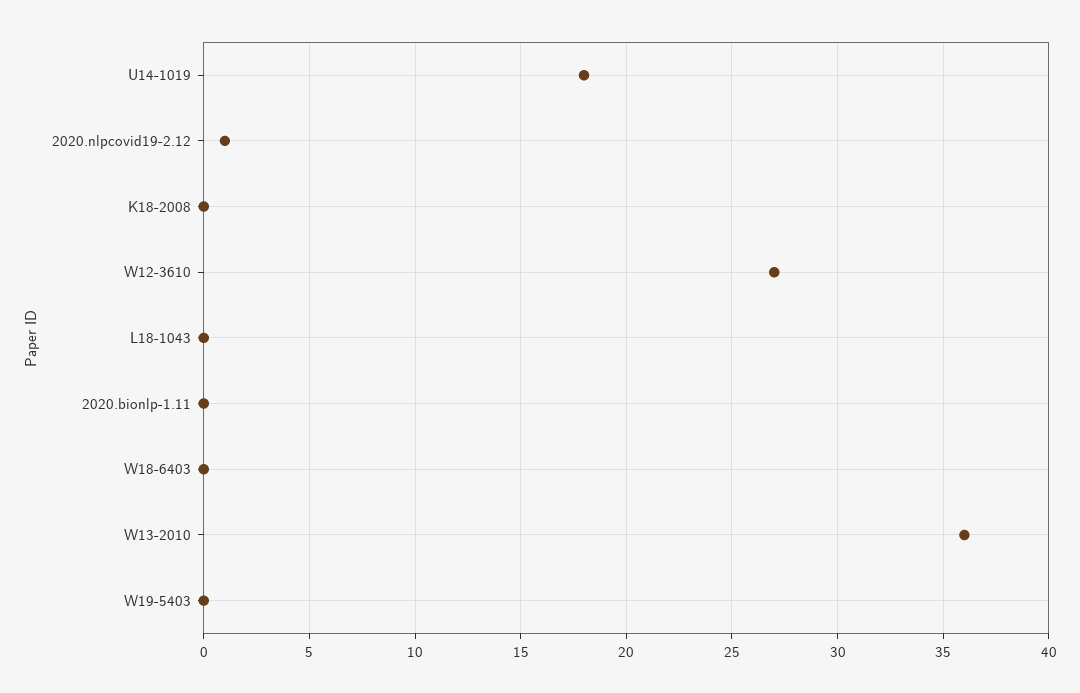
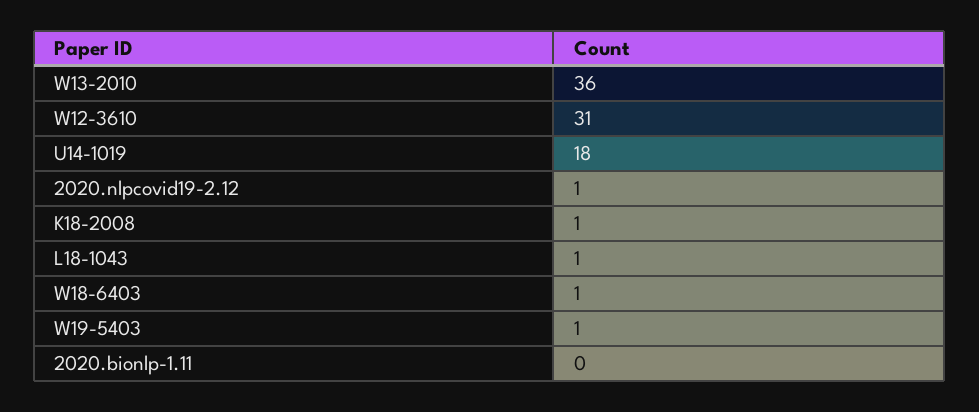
K18-2008: 0 -> 1
W12-3610: 27 -> 31
L18-1043: 0 -> 1
W18-6403: 0 -> 1
W19-5403: 0 -> 1

